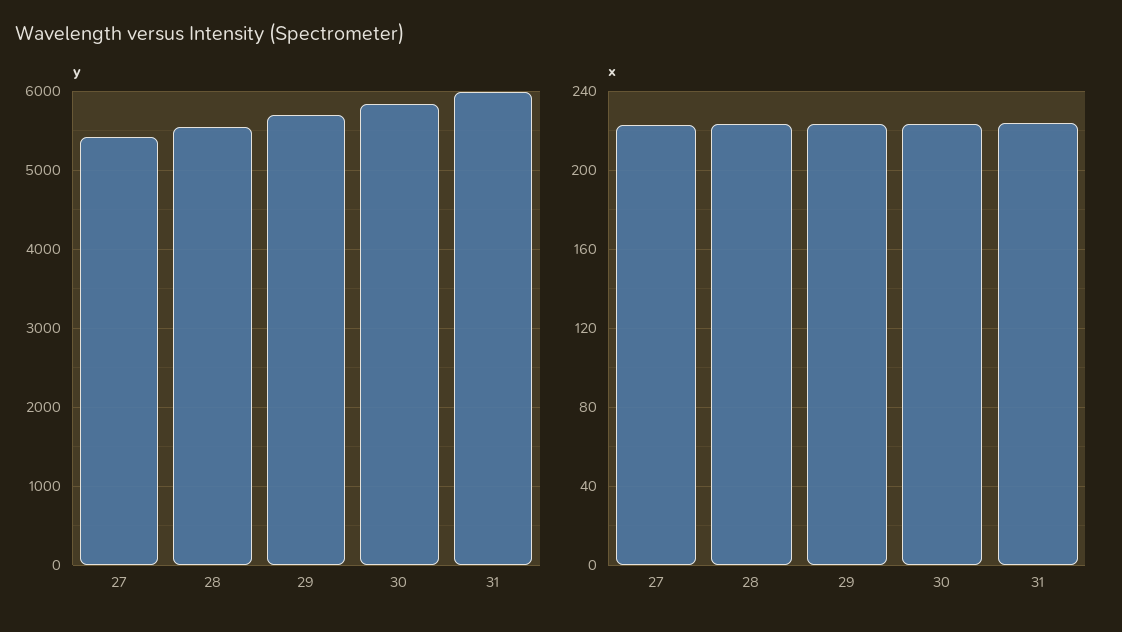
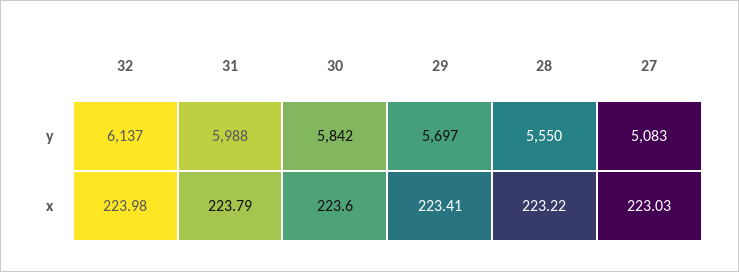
y, 27: 5400 -> 5083
y, 32: none -> 6137
x, 32: none -> 223.98

